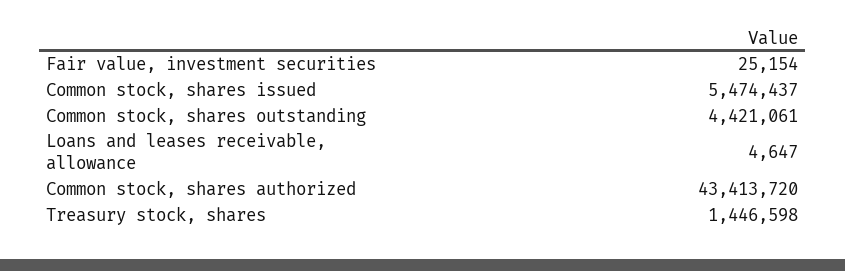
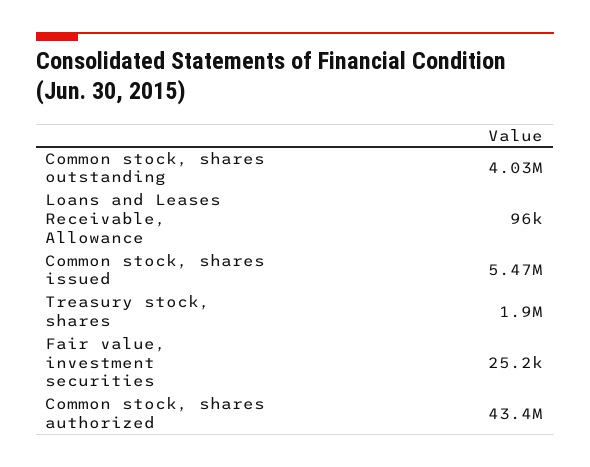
Common stock, shares outstanding: 4421061 -> 4030000
Loans and leases receivable, allowance: 4647 -> 96000
Treasury stock, shares: 1446598 -> 1900000

